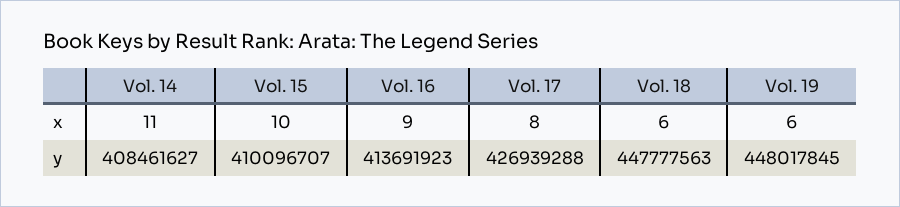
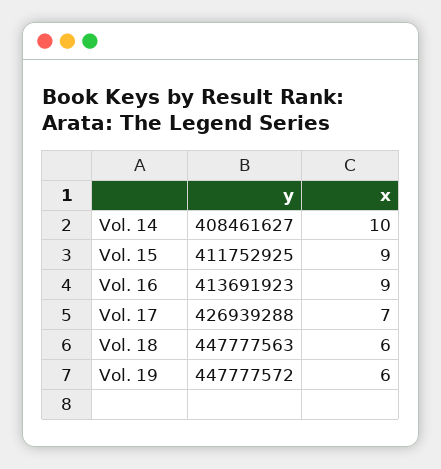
Vol. 14, x: 11 -> 10
Vol. 15, x: 10 -> 9
Vol. 17, x: 8 -> 7
Vol. 15, y: 410096707 -> 411752925
Vol. 19, y: 448017845 -> 447777572

